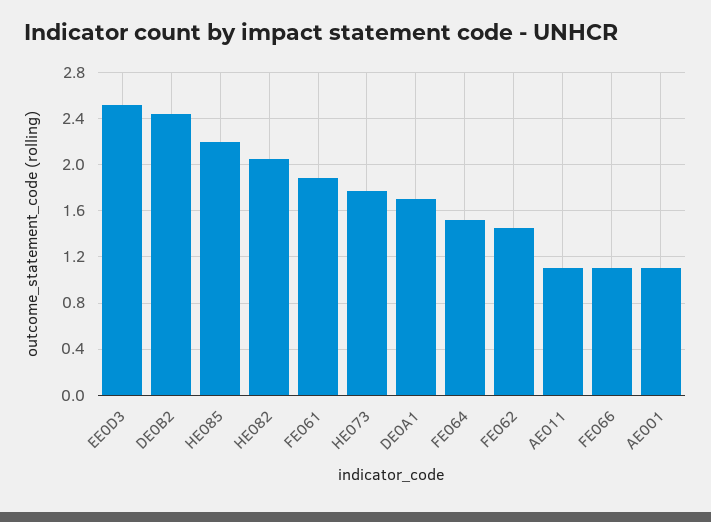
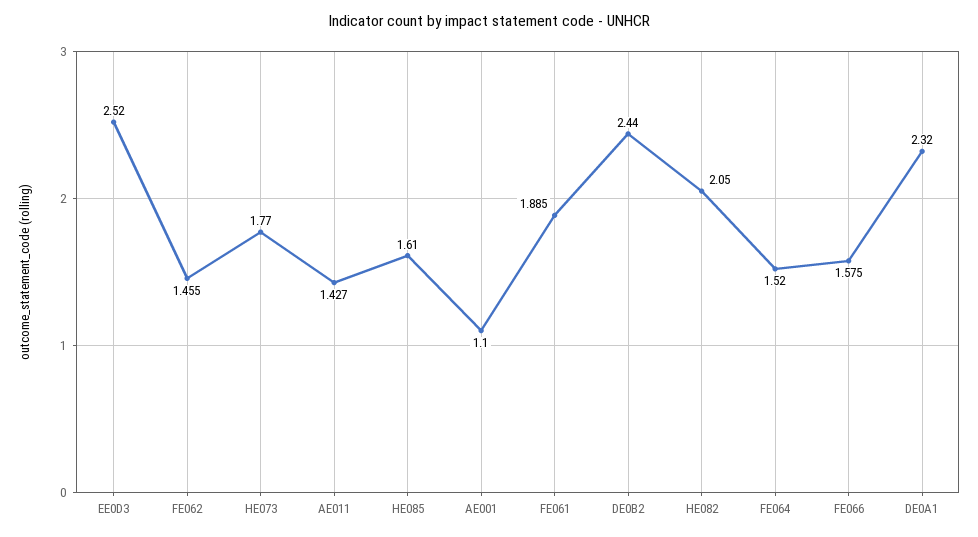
HE085: 2.2 -> 1.61
DE0A1: 1.7 -> 2.32
AE011: 1.1 -> 1.427
FE066: 1.1 -> 1.575

